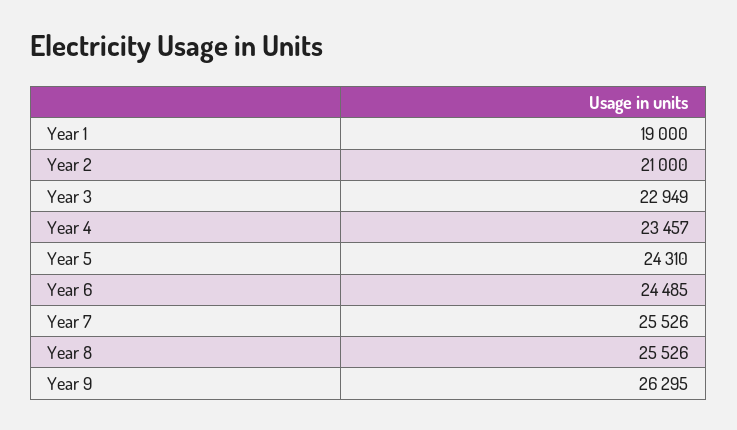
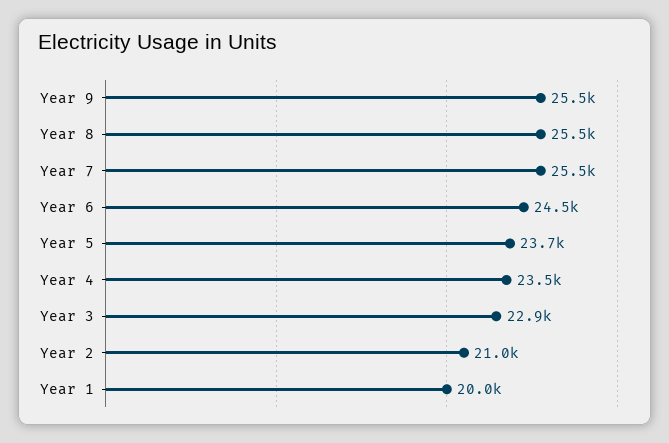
Year 1: 19000 -> 20000
Year 5: 24310 -> 23700
Year 9: 26295 -> 25500

